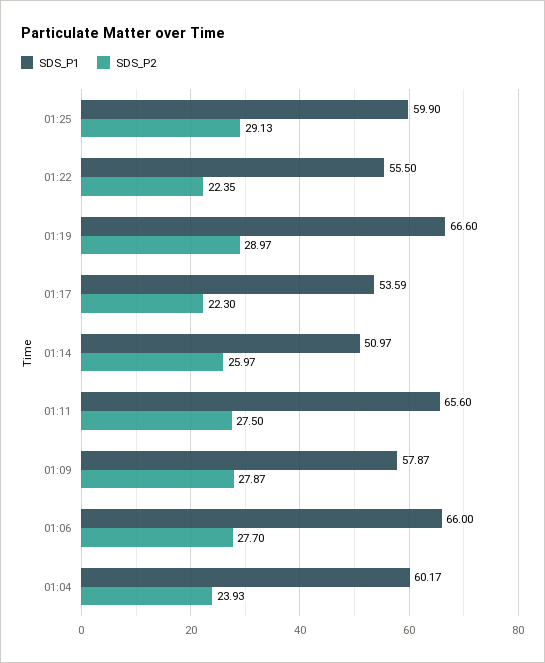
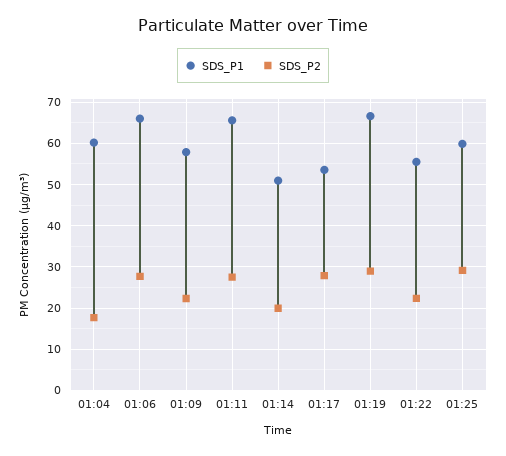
SDS_P2, 01:17: 22.3 -> 28
SDS_P2, 01:14: 25.97 -> 20
SDS_P2, 01:09: 27.87 -> 22
SDS_P2, 01:04: 23.93 -> 18

